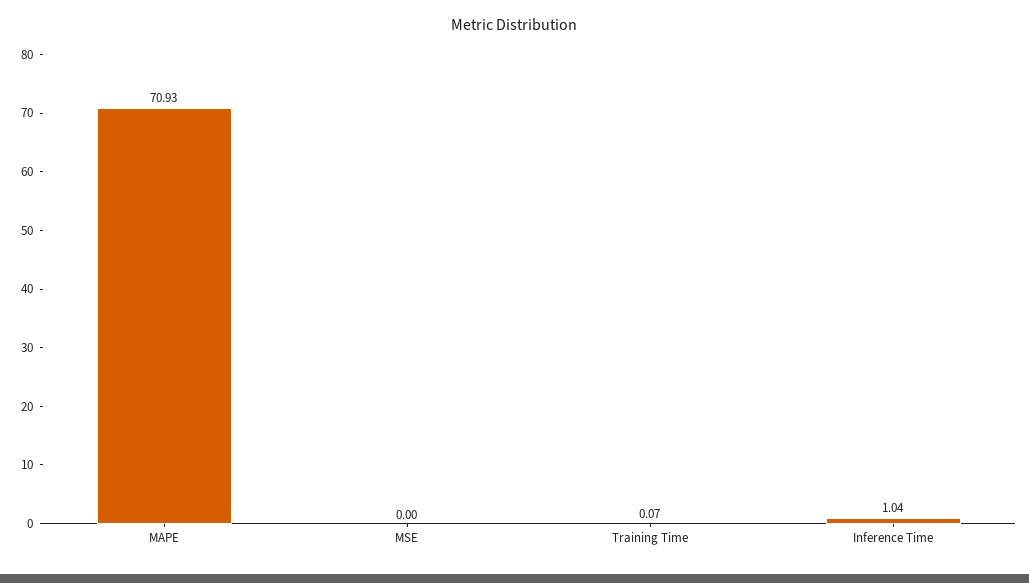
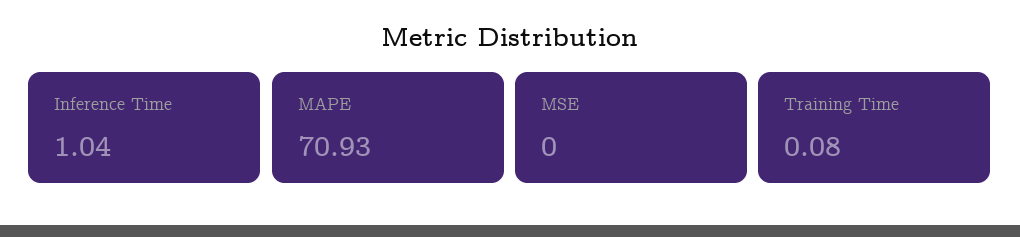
Training Time: 0.07 -> 0.08

